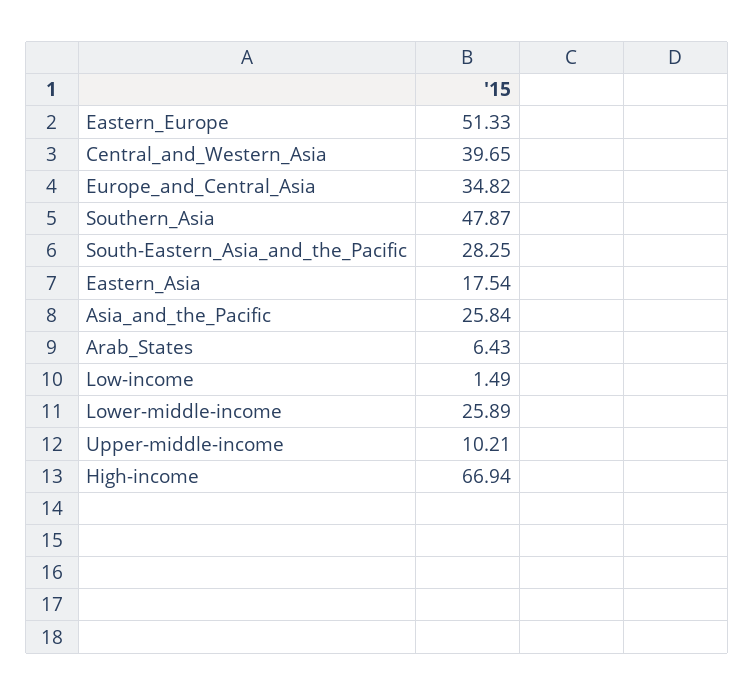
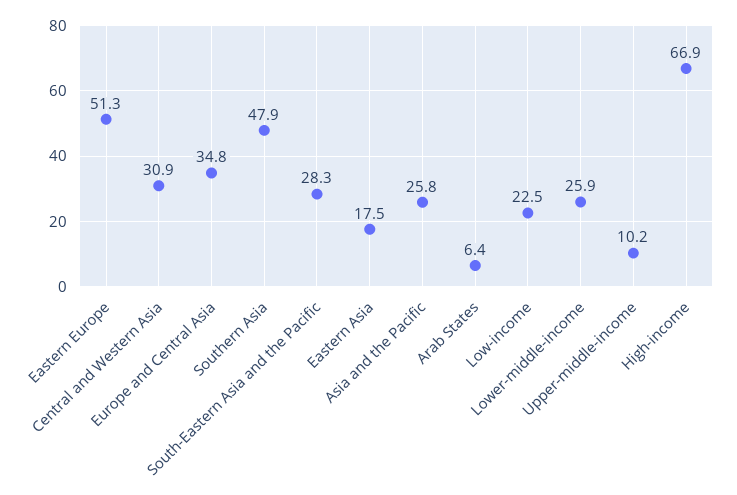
Central_and_Western_Asia: 39.65 -> 30.9
Low-income: 1.49 -> 22.5

